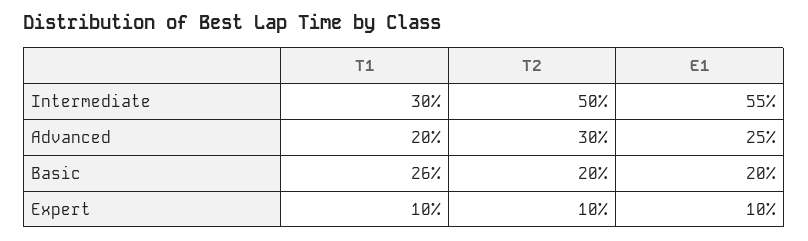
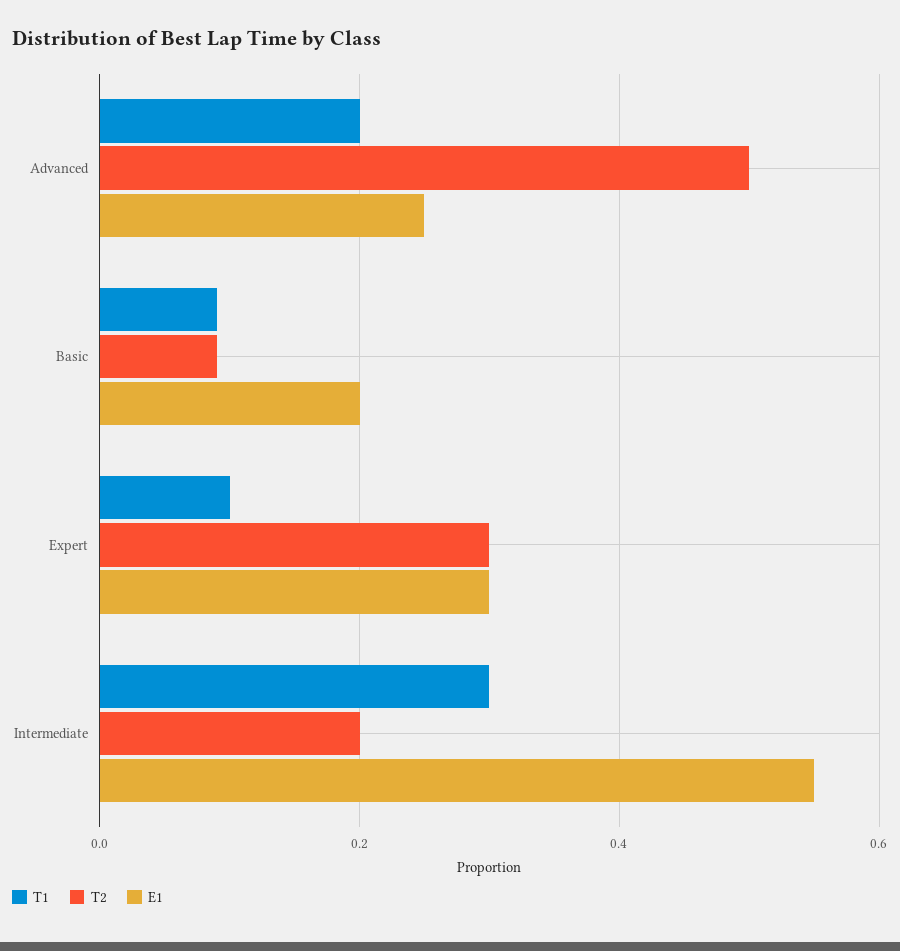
T2, Intermediate: 0.5 -> 0.2
T2, Advanced: 0.3 -> 0.5
T1, Basic: 0.26 -> 0.1
T2, Basic: 0.2 -> 0.1
T2, Expert: 0.1 -> 0.3
E1, Expert: 0.1 -> 0.3

